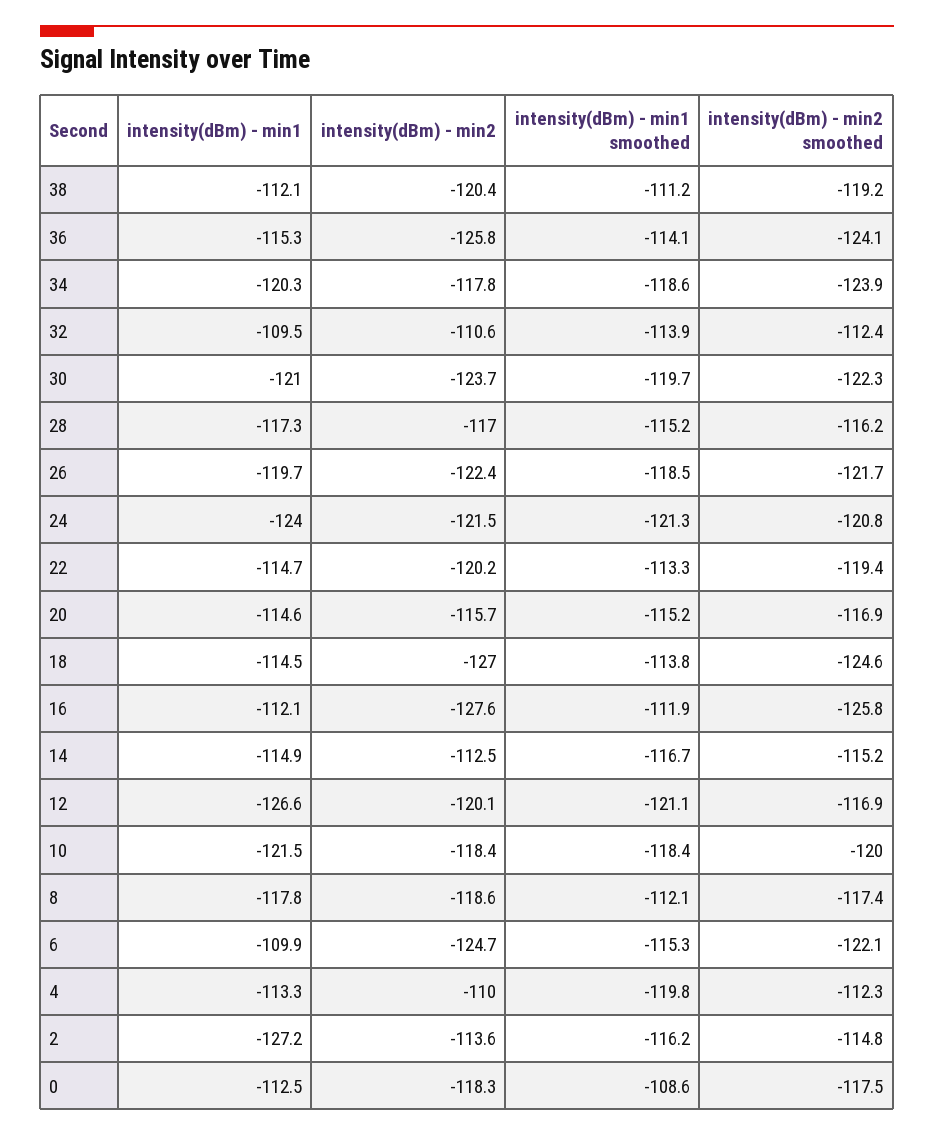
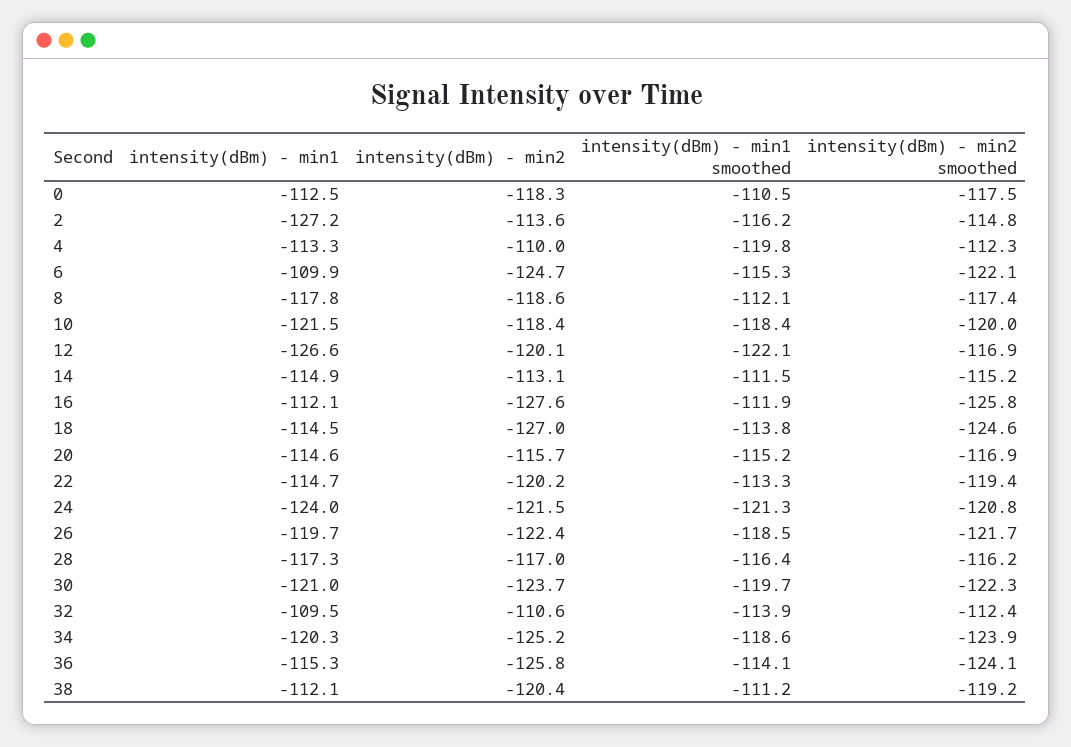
intensity(dBm) - min2, 34: -117.8 -> -125.2
intensity(dBm) - min1 smoothed, 28: -115.2 -> -116.4
intensity(dBm) - min2, 14: -112.5 -> -113.1
intensity(dBm) - min1 smoothed, 14: -116.7 -> -111.5
intensity(dBm) - min1 smoothed, 12: -121.1 -> -122.1
intensity(dBm) - min1 smoothed, 0: -108.6 -> -110.5

